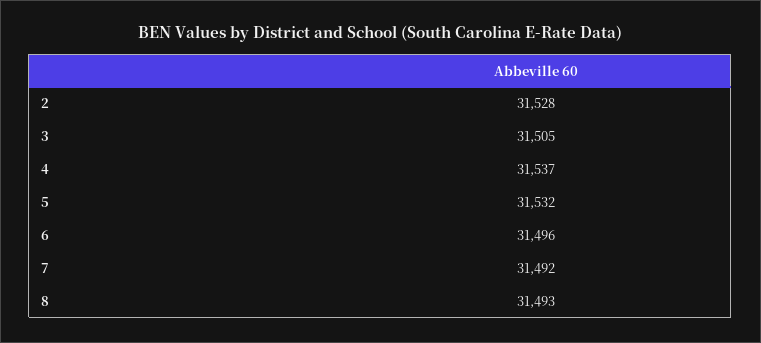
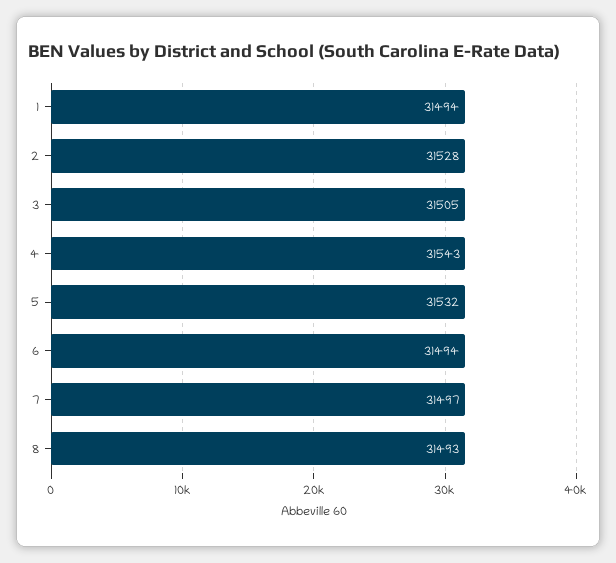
4: 31537 -> 31543
6: 31496 -> 31494
7: 31492 -> 31497
1: none -> 31494

